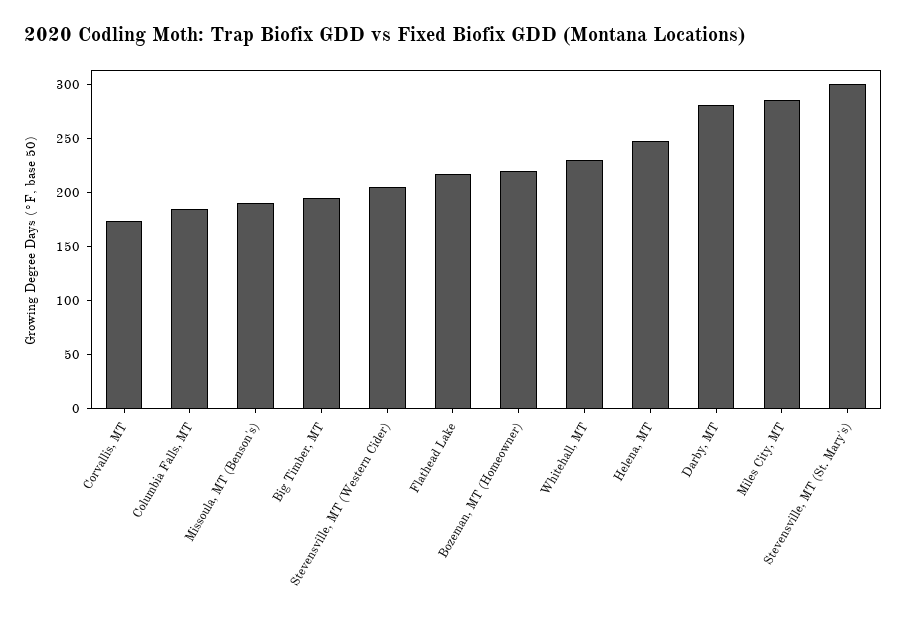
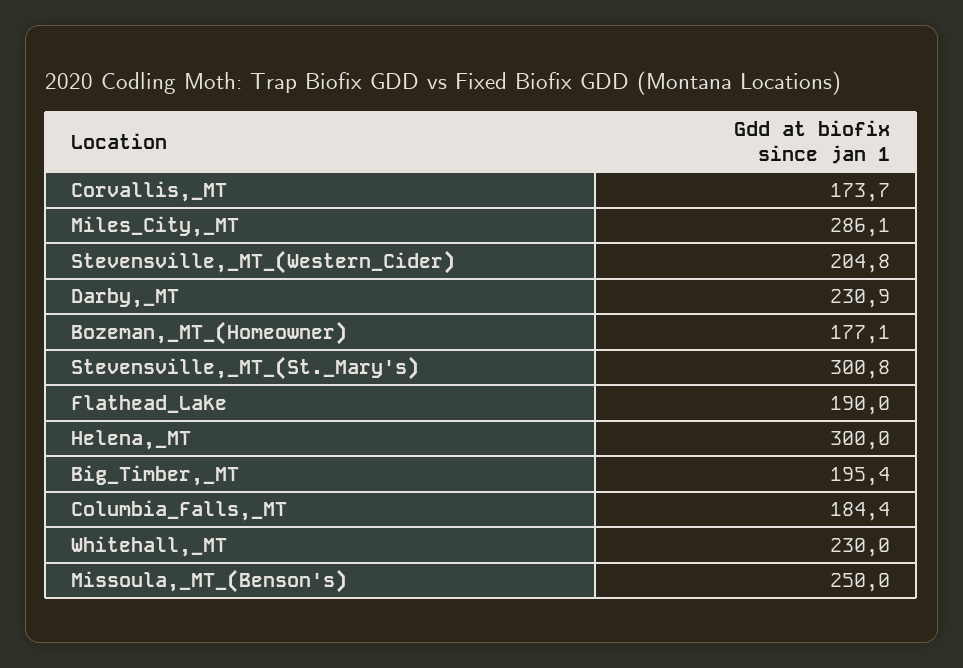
Missoula, MT (Benson's): 190 -> 250
Flathead Lake: 220 -> 190
Bozeman, MT (Homeowner): 220 -> 177.1
Helena, MT: 250 -> 300
Darby, MT: 280 -> 230.9

